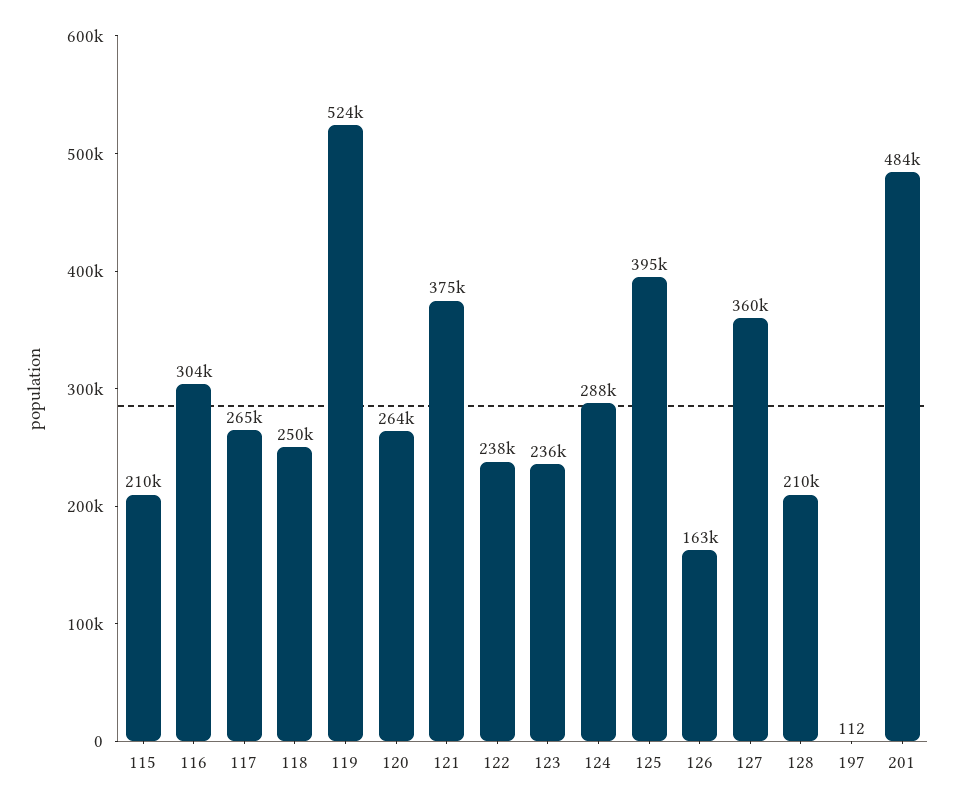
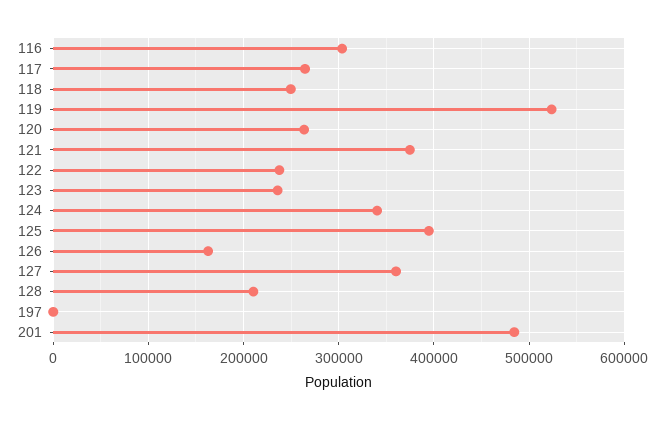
115: 210000 -> none
124: 288000 -> 340000

